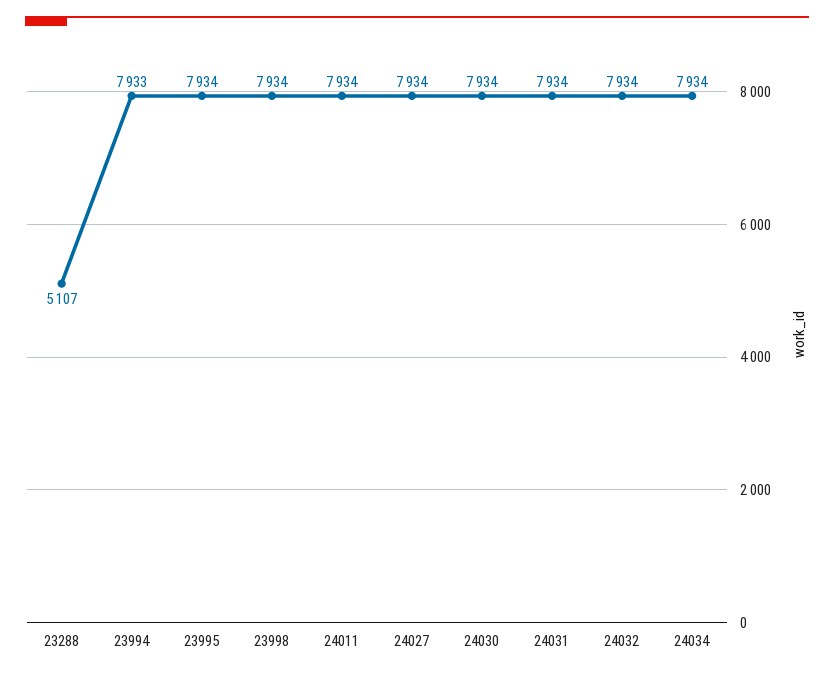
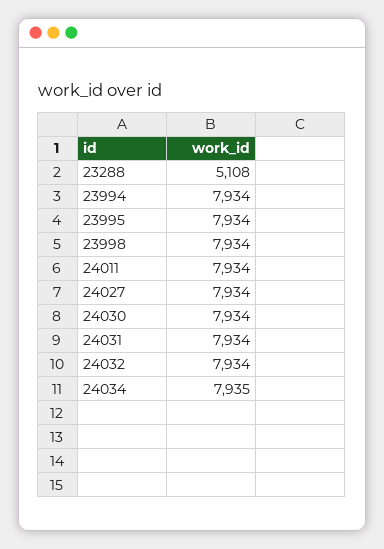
23288: 5107 -> 5108
23994: 7933 -> 7934
24034: 7934 -> 7935

